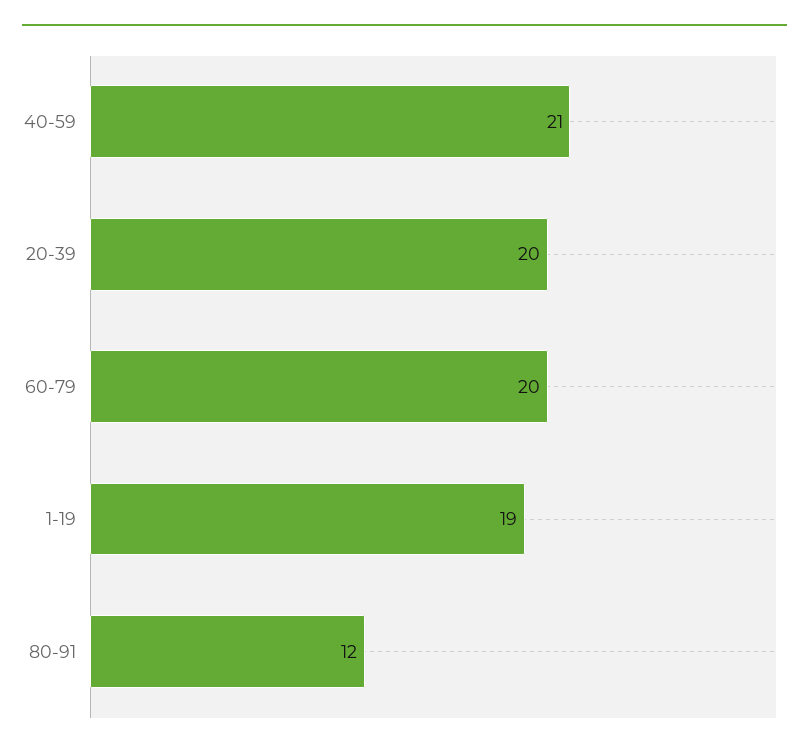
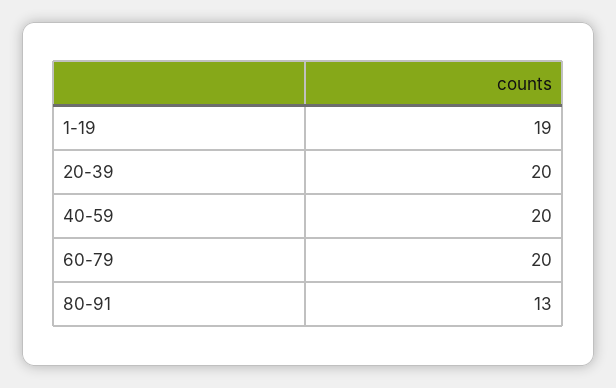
40-59: 21 -> 20
80-91: 12 -> 13

